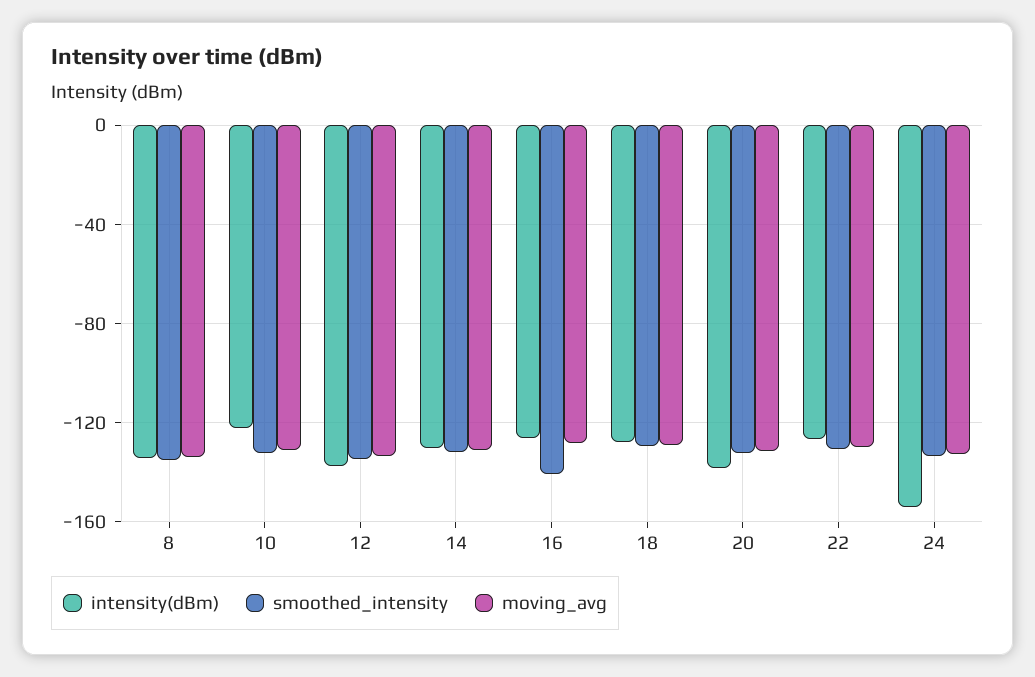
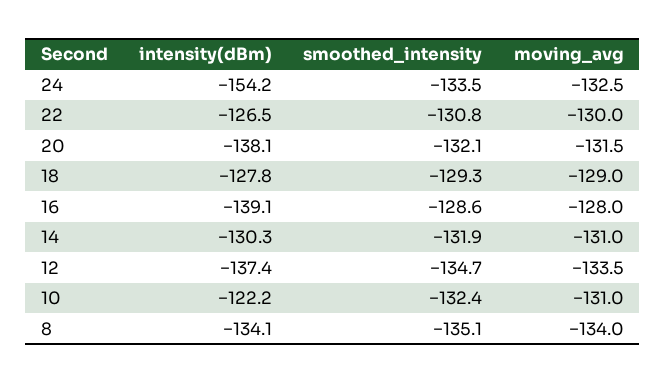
intensity(dBm), 16: -125 -> -139.1
smoothed_intensity, 16: -140 -> -128.6

